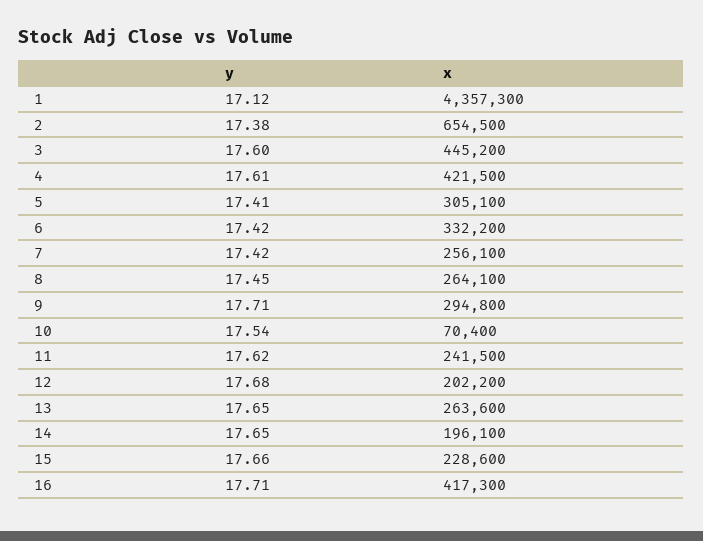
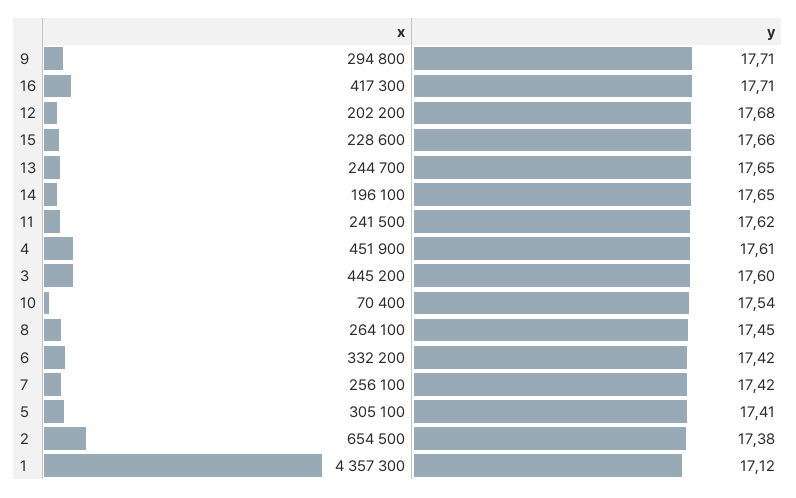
x, 4: 421500 -> 451900
x, 13: 263600 -> 244700

